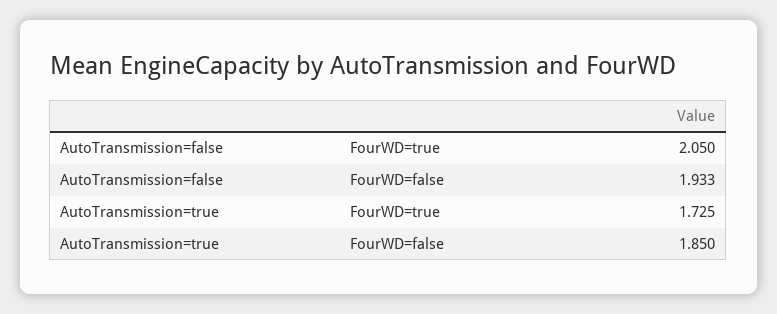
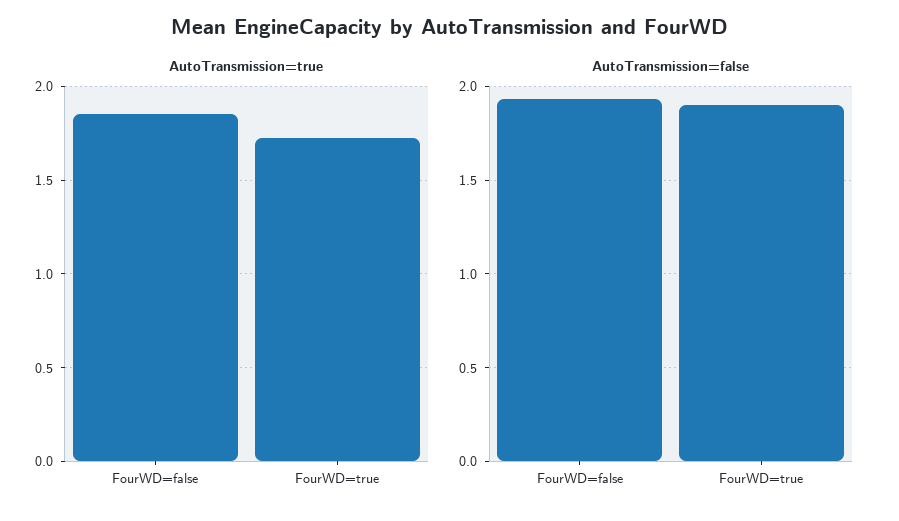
AutoTransmission=false, FourWD=true: 2.05 -> 1.9

